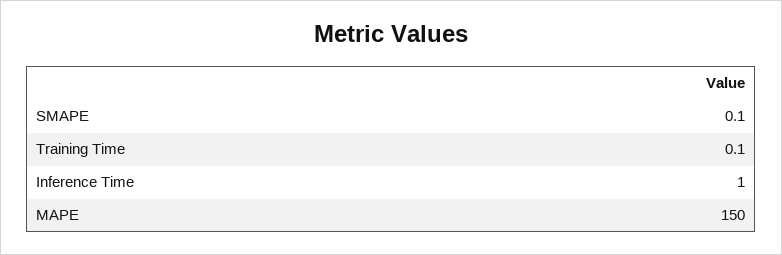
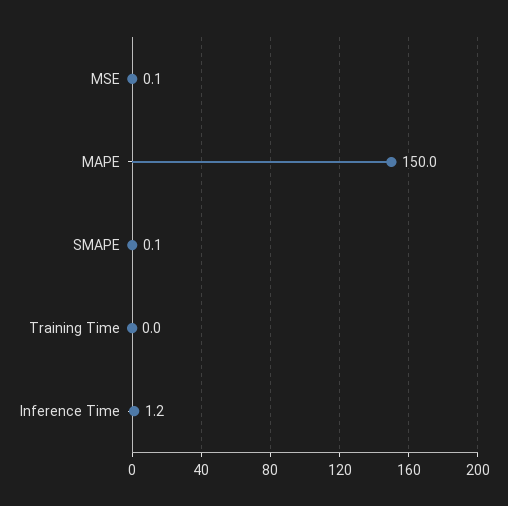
Training Time: 0.1 -> 0
Inference Time: 1 -> 1.2
MSE: none -> 0.1

